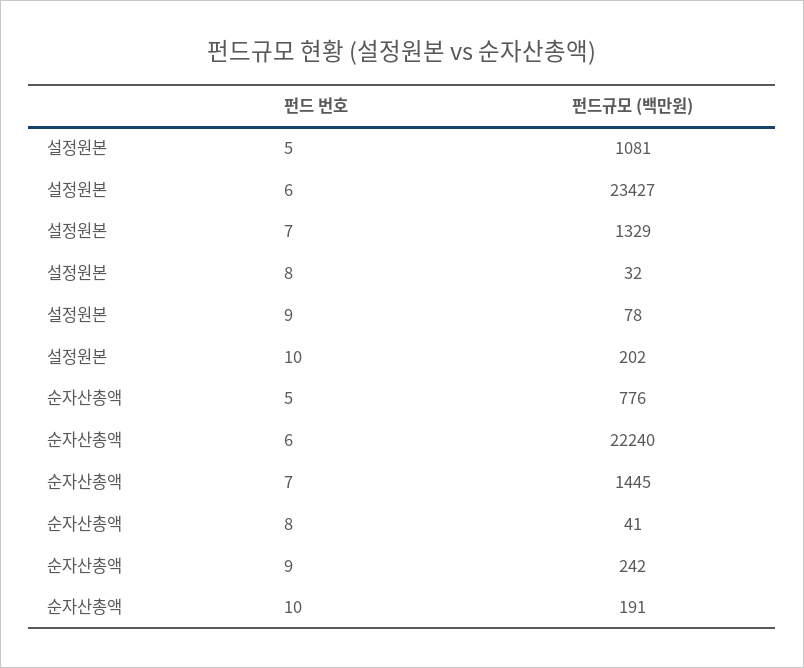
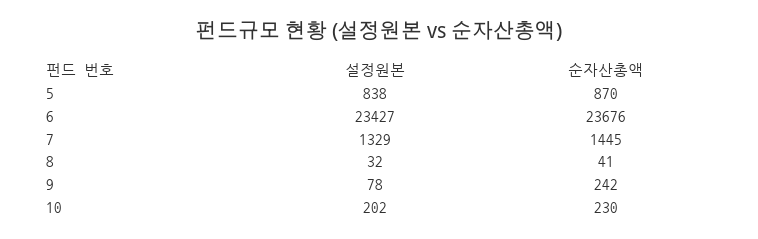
설정원본, 5: 1081 -> 838
순자산총액, 5: 776 -> 870
순자산총액, 6: 22240 -> 23676
순자산총액, 10: 191 -> 230

